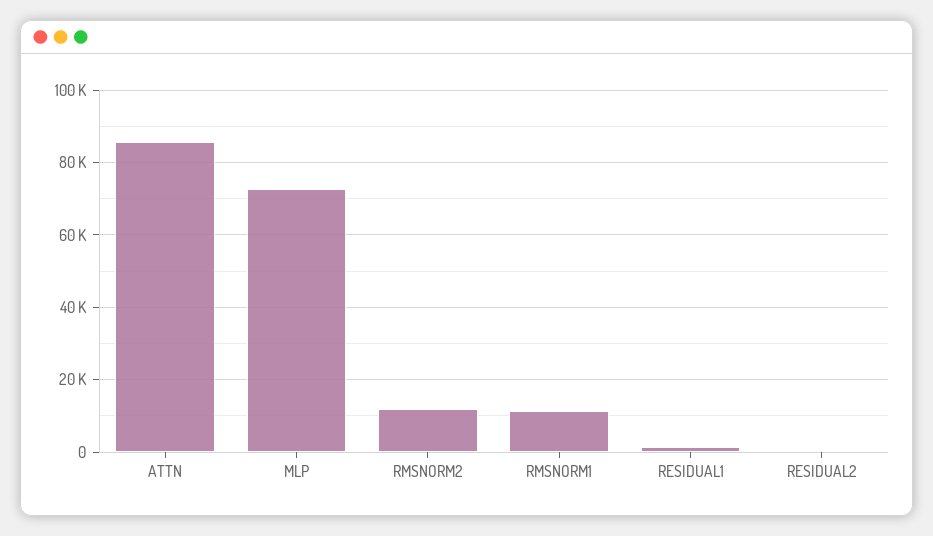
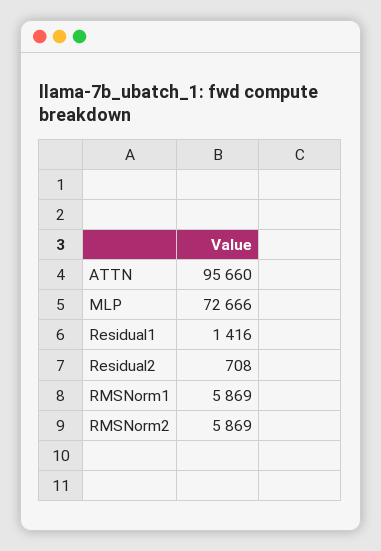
ATTN: 86000 -> 95660
RMSNORM2: 12000 -> 5869
RMSNORM1: 12000 -> 5869

